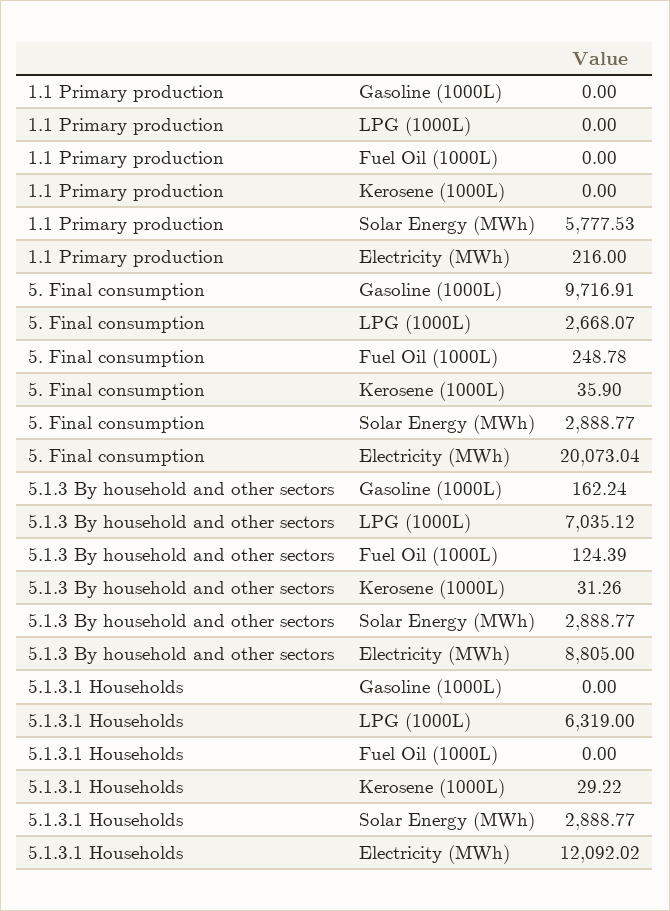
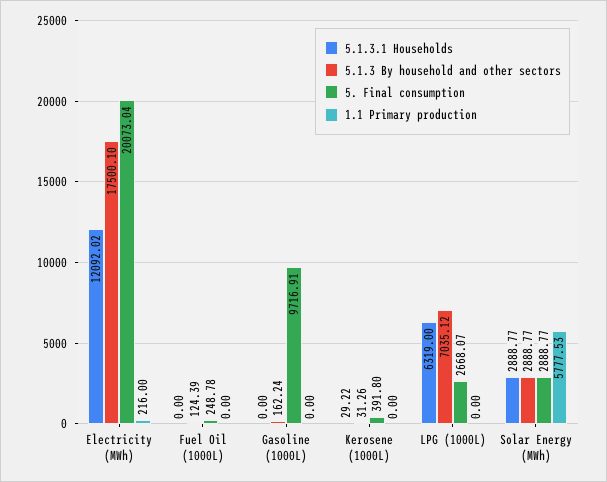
5. Final consumption, Kerosene (1000L): 35.9 -> 391.8
5.1.3 By household and other sectors, Electricity (MWh): 8805 -> 17500.1

